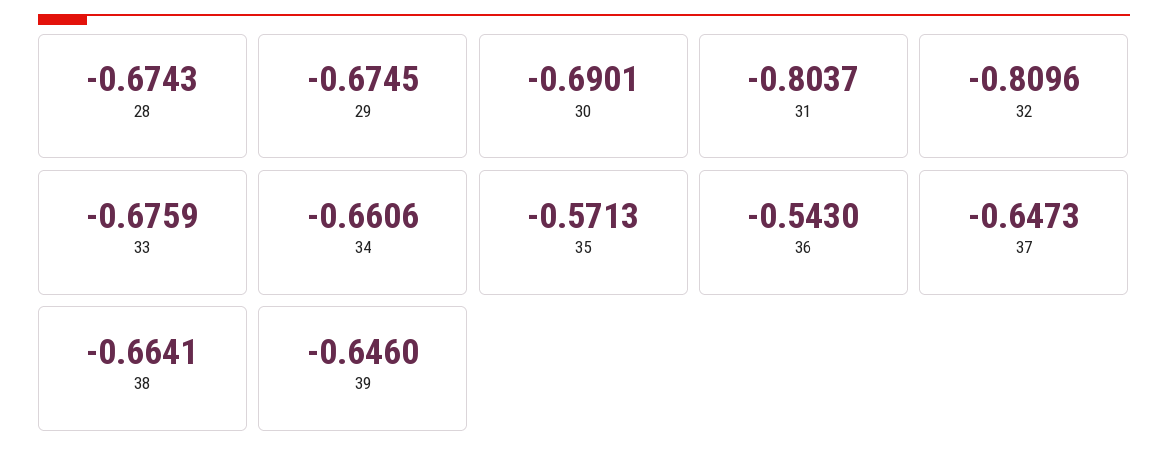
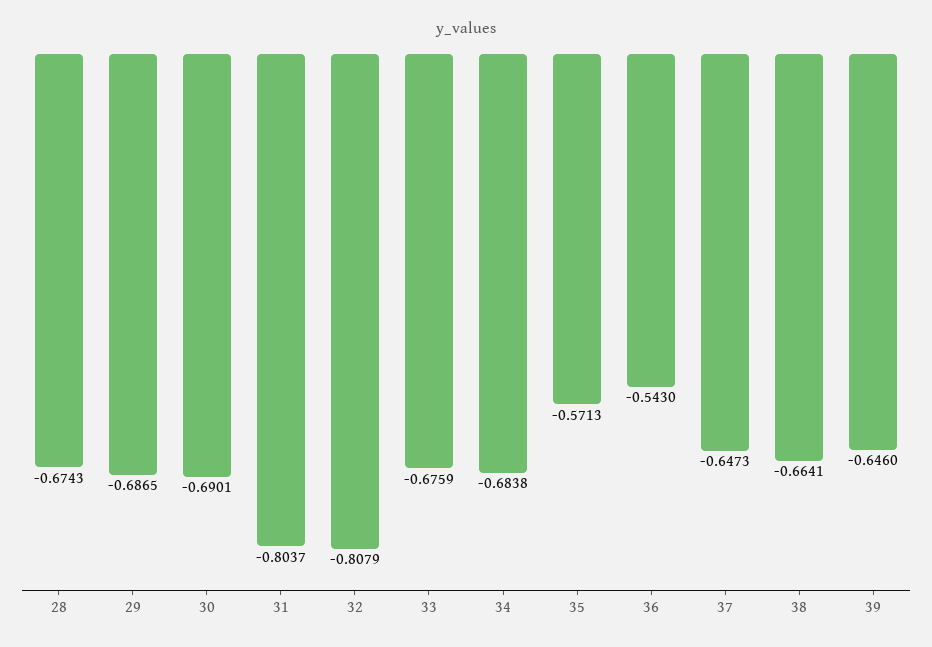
29: -0.6745 -> -0.6865
32: -0.8096 -> -0.8079
34: -0.6606 -> -0.6838

